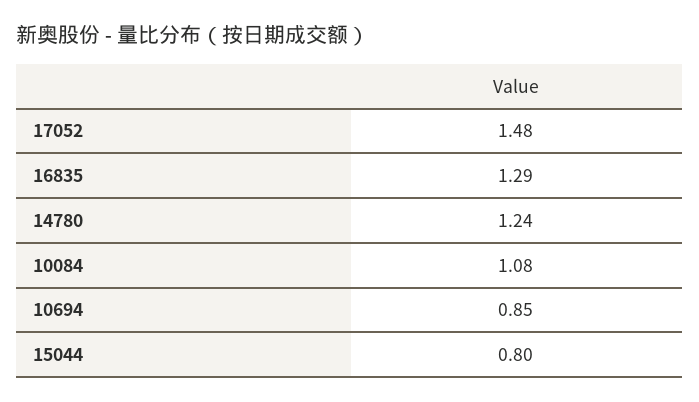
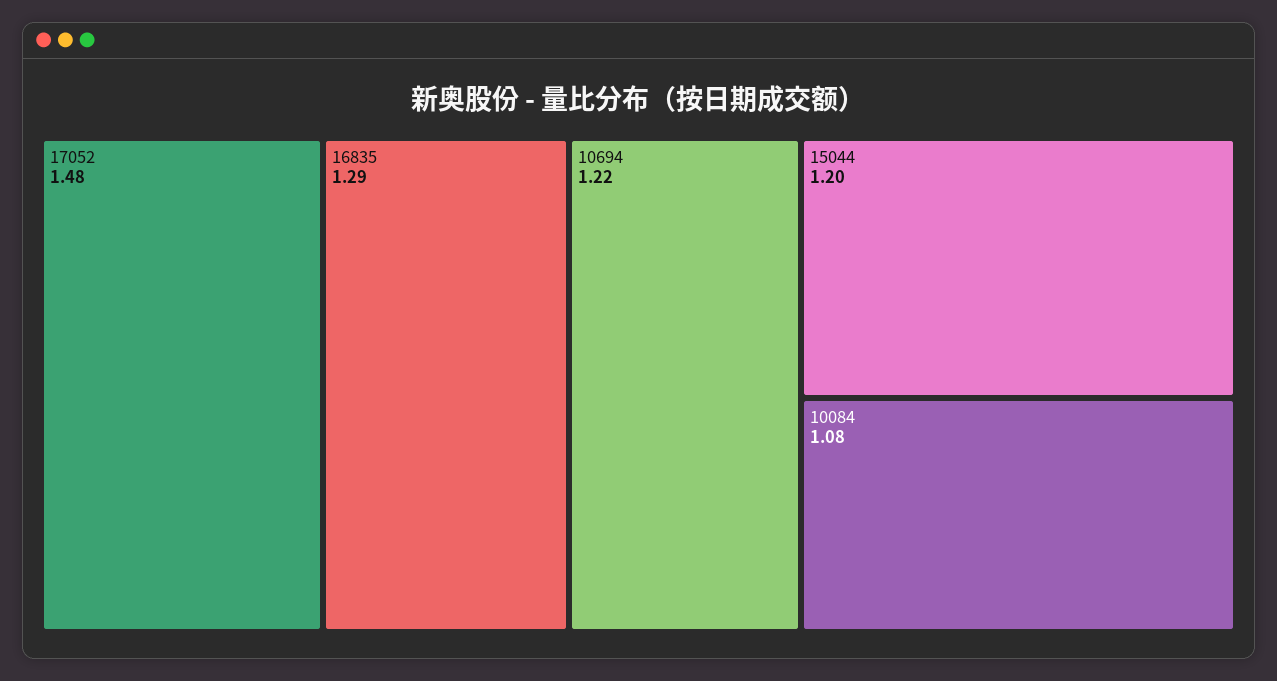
14780: 1.24 -> none
10694: 0.85 -> 1.22
15044: 0.8 -> 1.2

